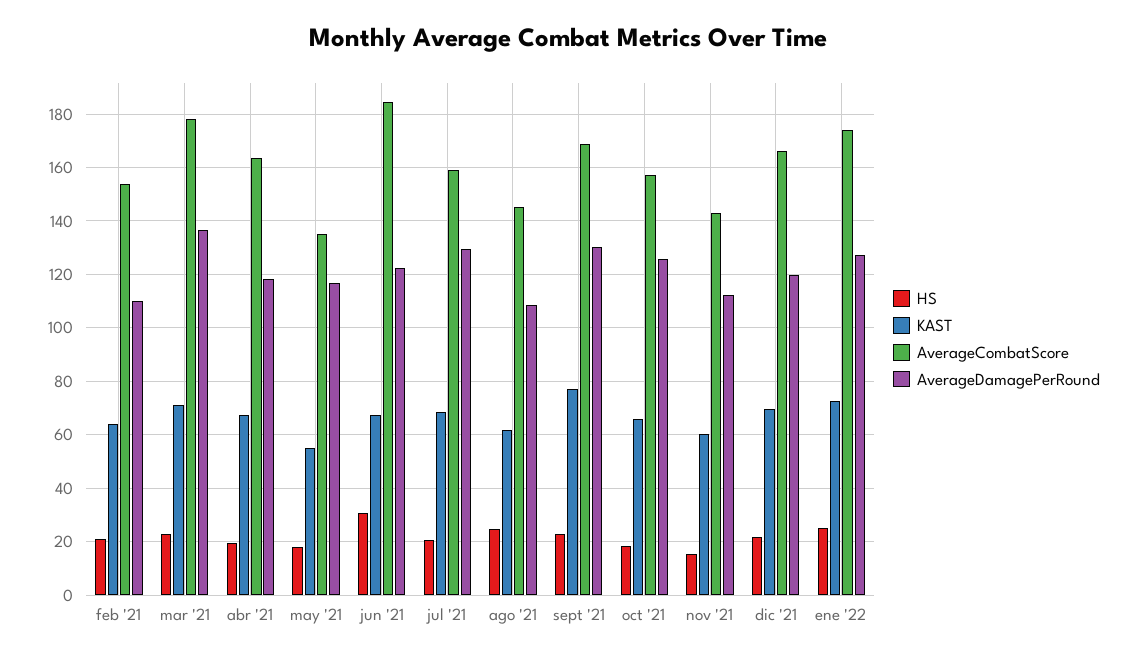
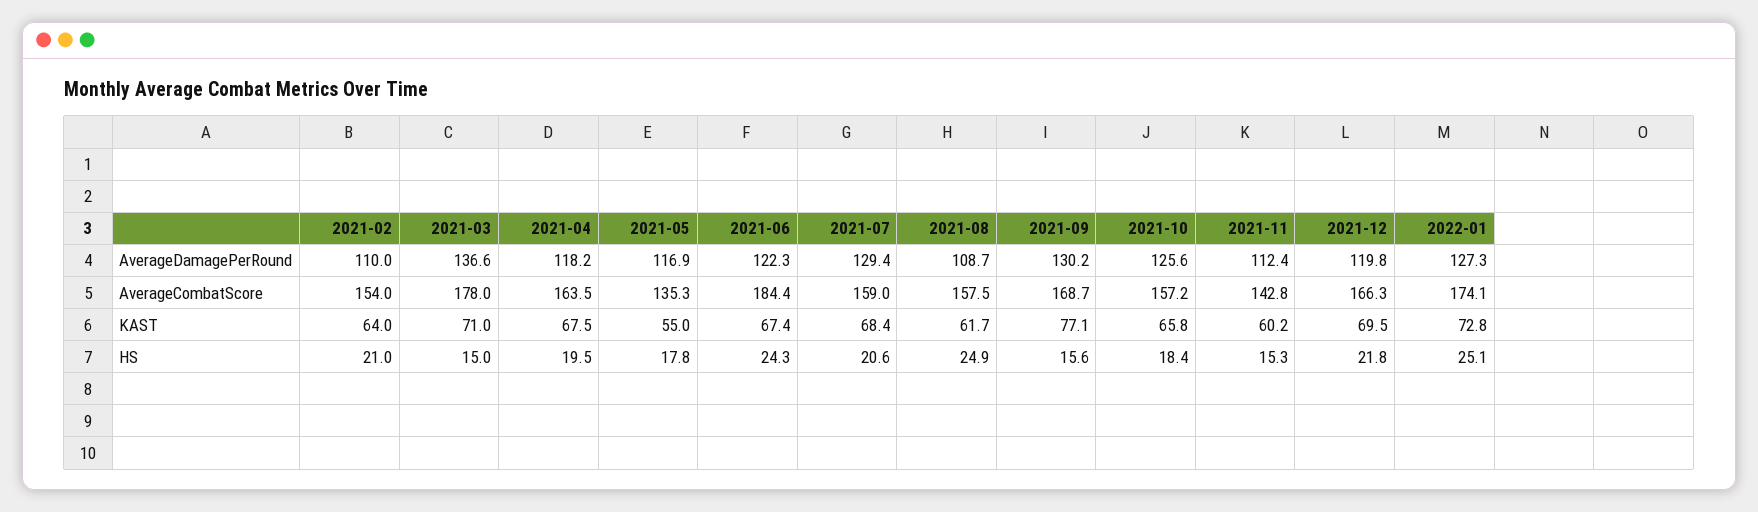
HS, mar '21: 22.5 -> 15
HS, jun '21: 30 -> 24.3
AverageCombatScore, ago '21: 145 -> 157.5
HS, sept '21: 22.5 -> 15.6

